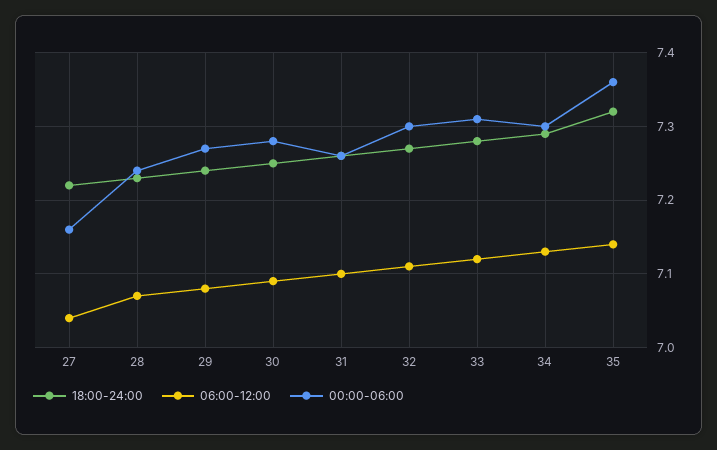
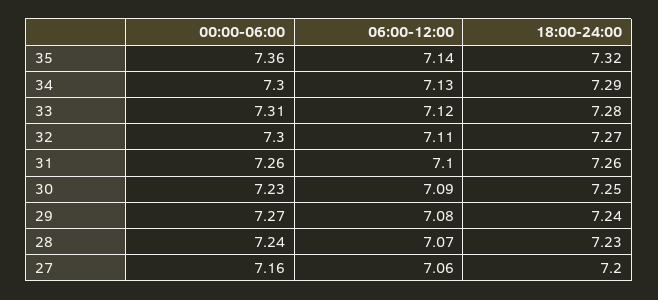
18:00-24:00, 27: 7.22 -> 7.2
06:00-12:00, 27: 7.04 -> 7.06
00:00-06:00, 30: 7.28 -> 7.23

